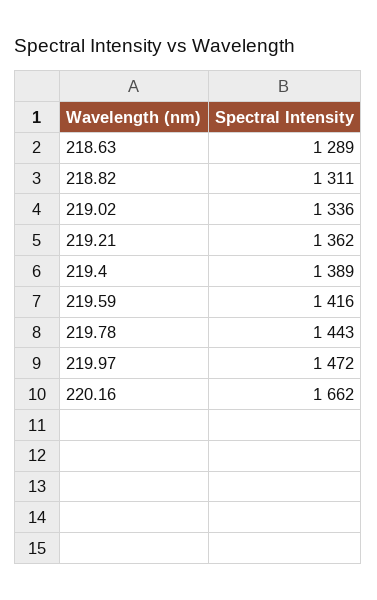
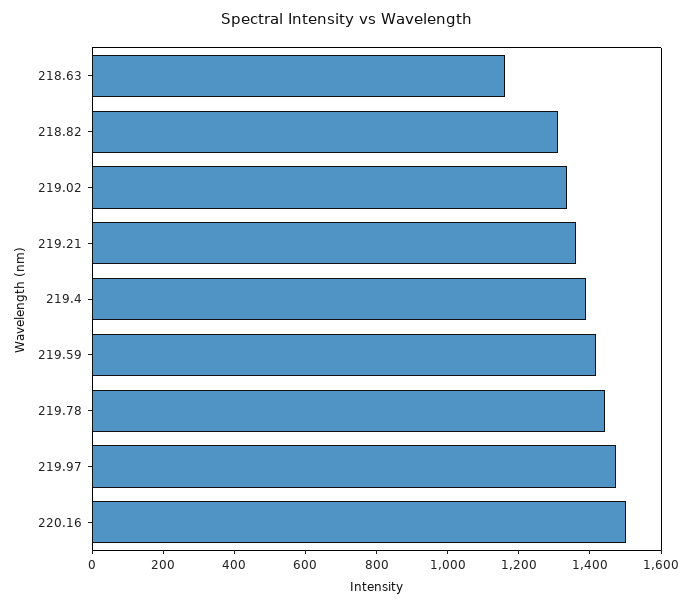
218.63: 1289 -> 1150
220.16: 1662 -> 1500

